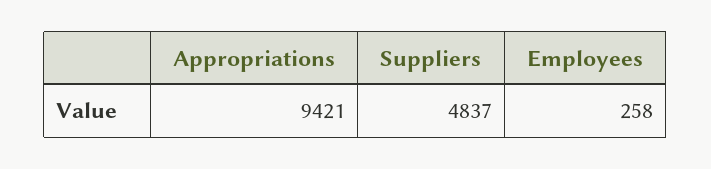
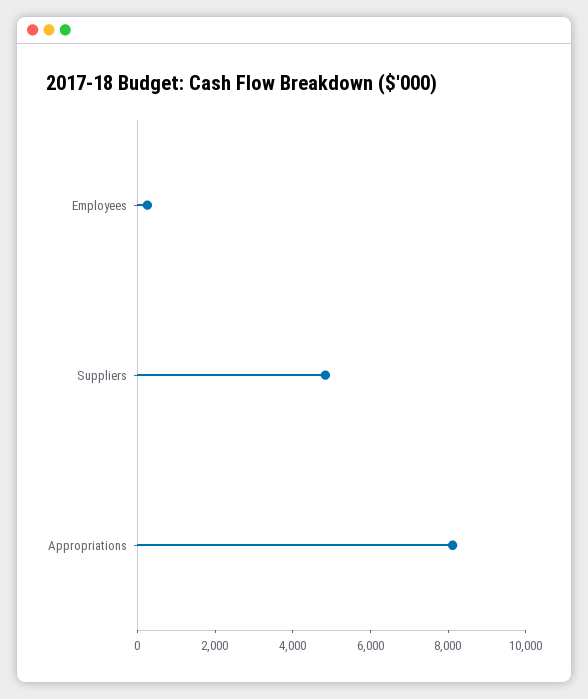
Appropriations: 9421 -> 8000

